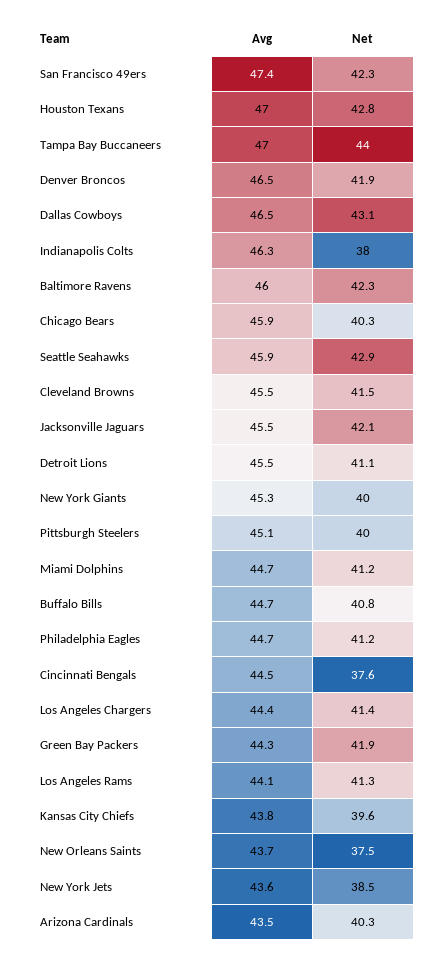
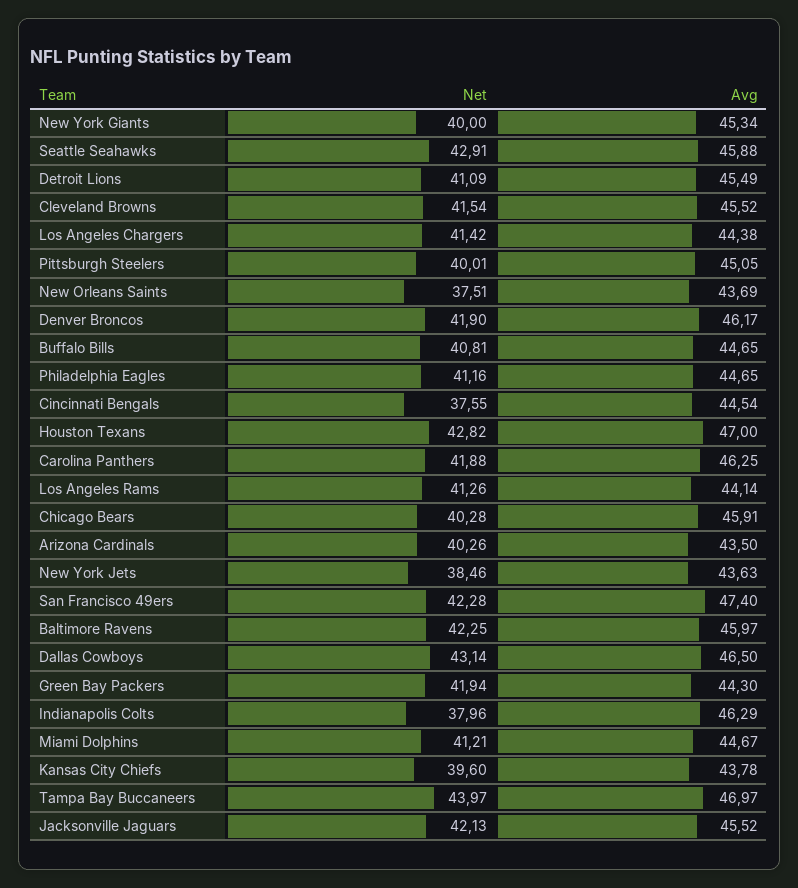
Avg, Denver Broncos: 46.5 -> 46.17
Net, Carolina Panthers: none -> 41.88
Avg, Carolina Panthers: none -> 46.25

